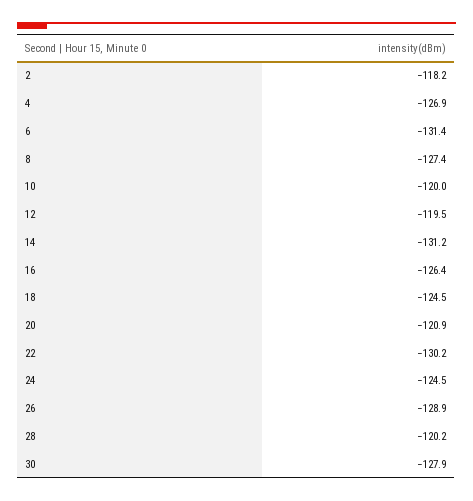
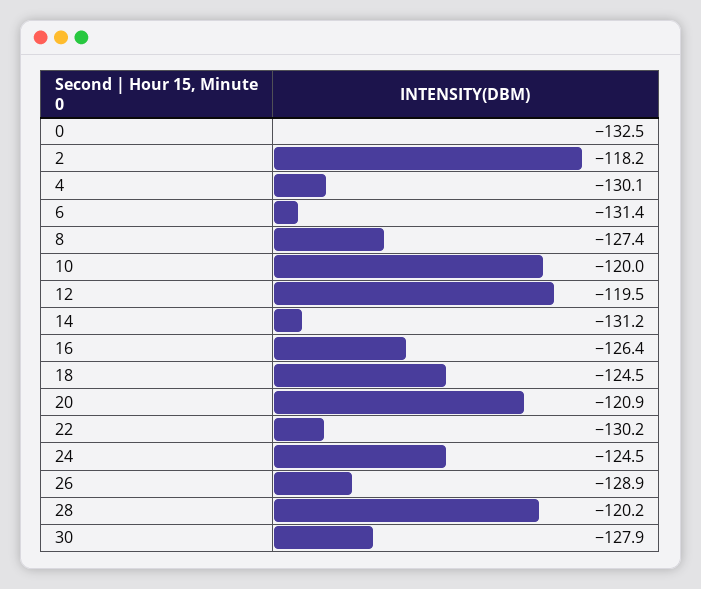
4: -126.9 -> -130.1
0: none -> -132.5

